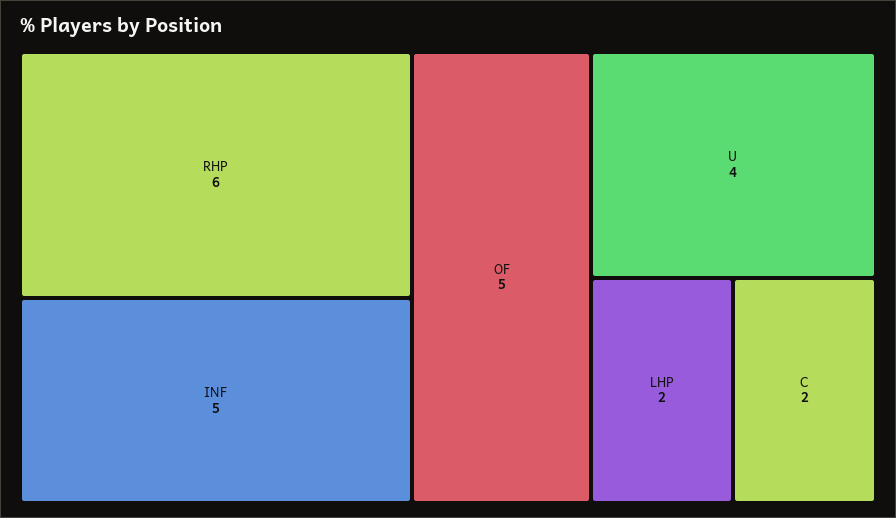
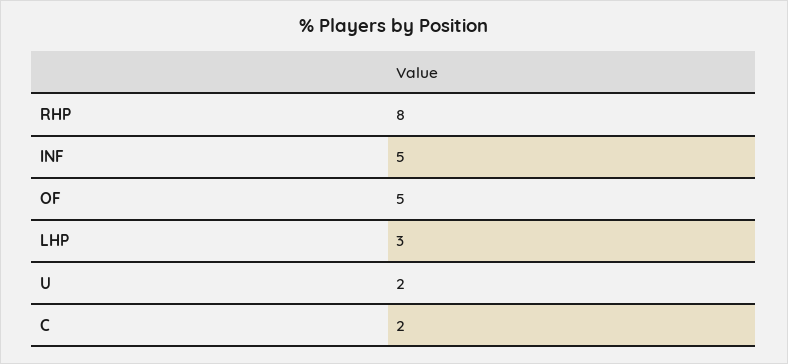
RHP: 6 -> 8
U: 4 -> 2
LHP: 2 -> 3

